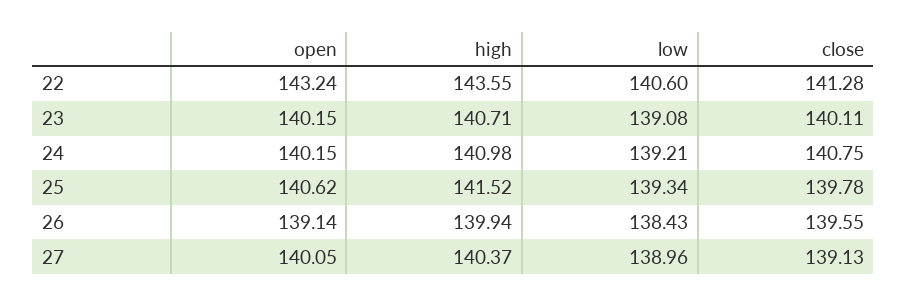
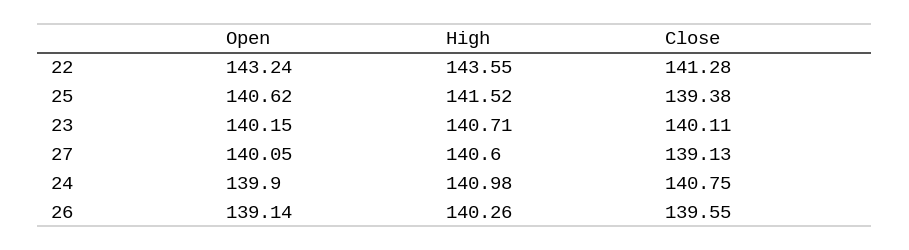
low, 22: 140.6 -> none
low, 23: 139.08 -> none
open, 24: 140.15 -> 139.9
low, 24: 139.21 -> none
low, 25: 139.34 -> none
close, 25: 139.78 -> 139.38
high, 26: 139.94 -> 140.26
low, 26: 138.43 -> none
high, 27: 140.37 -> 140.6
low, 27: 138.96 -> none

